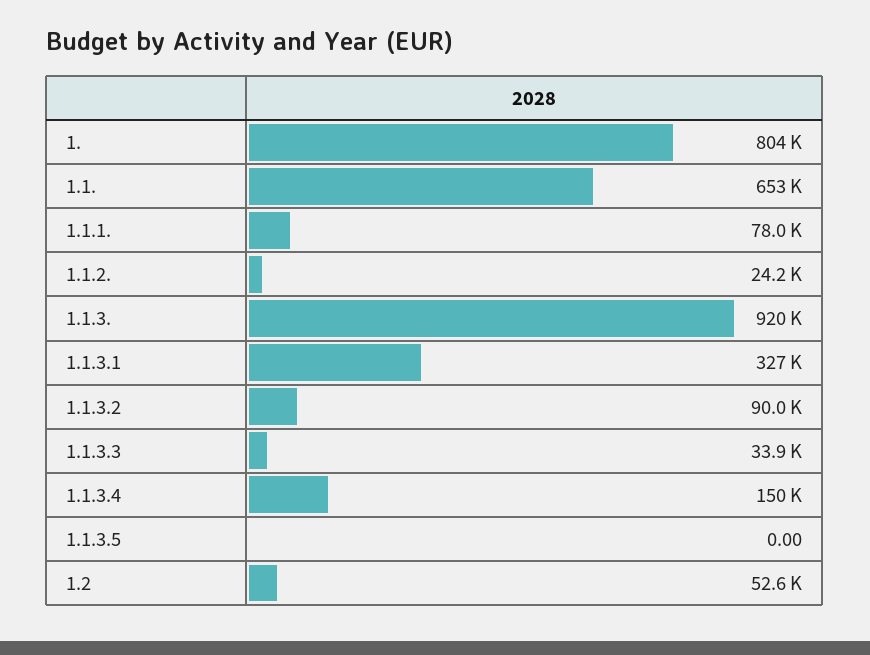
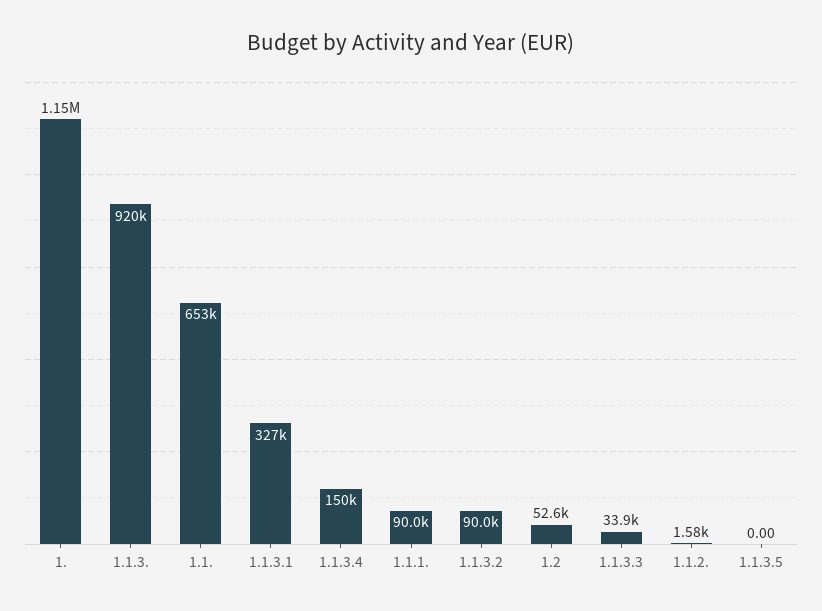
1.: 804000 -> 1150000
1.1.1.: 78000 -> 90000
1.1.2.: 24200 -> 1580

